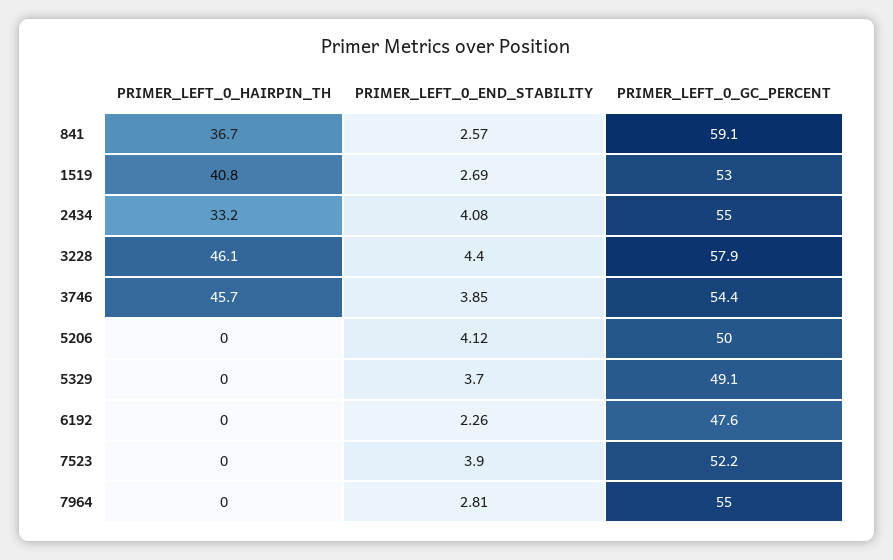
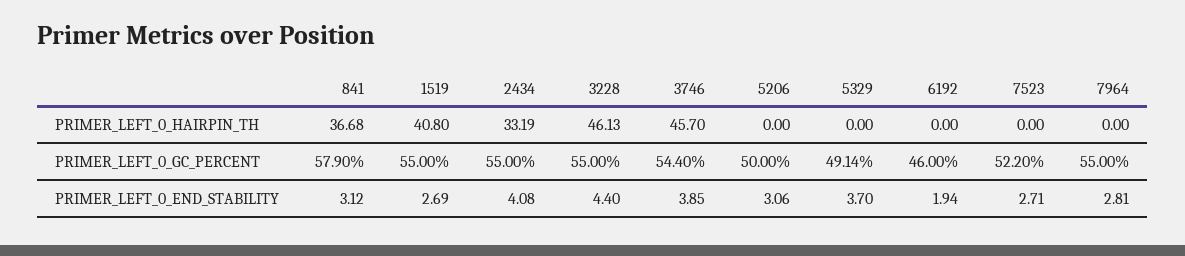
PRIMER_LEFT_0_END_STABILITY, 841: 2.57 -> 3.12
PRIMER_LEFT_0_GC_PERCENT, 841: 59.1 -> 57.9
PRIMER_LEFT_0_GC_PERCENT, 1519: 53 -> 55
PRIMER_LEFT_0_GC_PERCENT, 3228: 57.9 -> 55
PRIMER_LEFT_0_END_STABILITY, 5206: 4.12 -> 3.06
PRIMER_LEFT_0_END_STABILITY, 6192: 2.26 -> 1.94
PRIMER_LEFT_0_GC_PERCENT, 6192: 47.6 -> 46
PRIMER_LEFT_0_END_STABILITY, 7523: 3.9 -> 2.71

